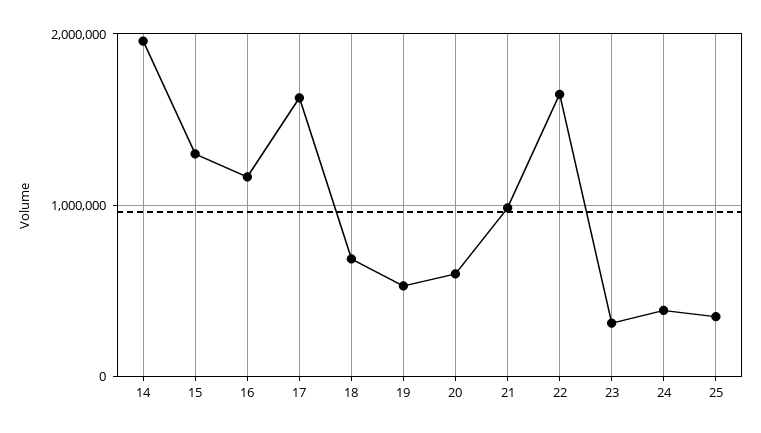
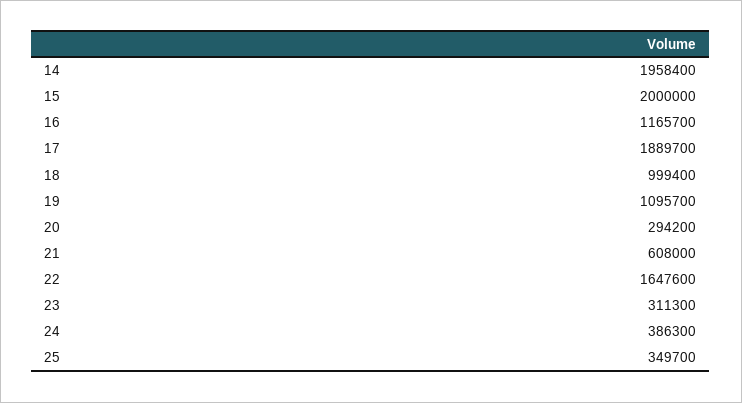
15: 1300000 -> 2000000
17: 1600000 -> 1889700
18: 700000 -> 999400
19: 500000 -> 1095700
20: 600000 -> 294200
21: 1000000 -> 608000

